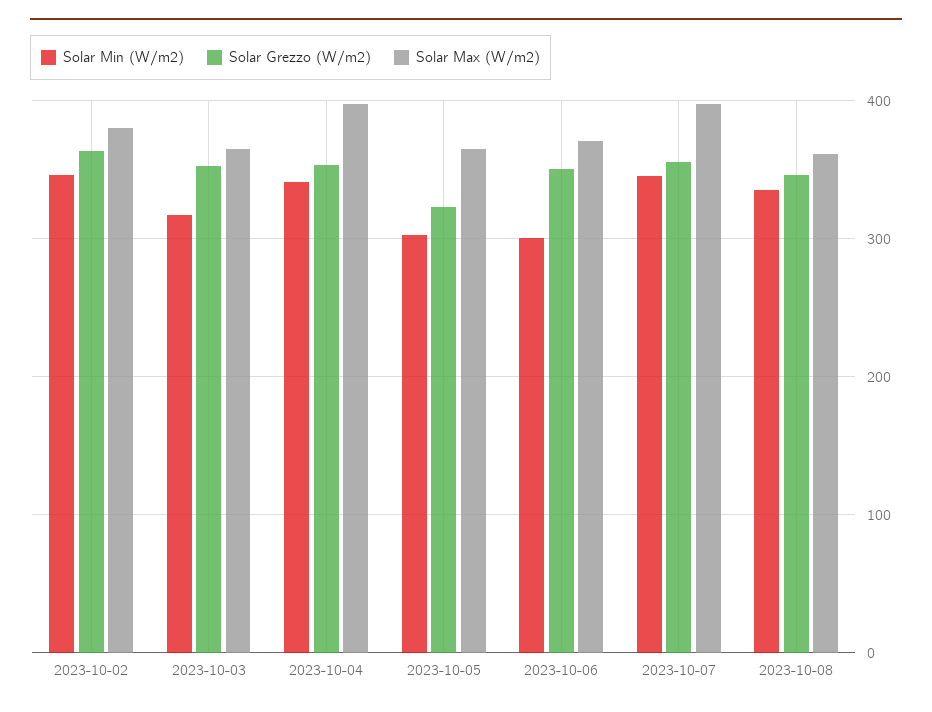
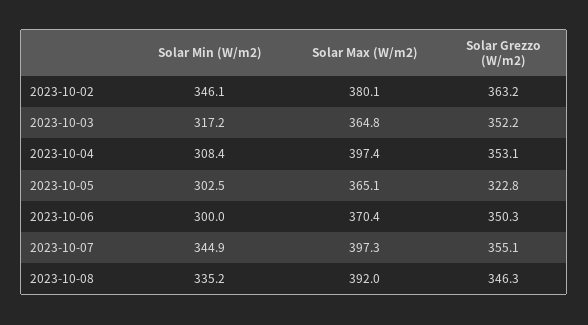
Solar Min (W/m2), 2023-10-04: 340 -> 308.4
Solar Max (W/m2), 2023-10-08: 360 -> 392

